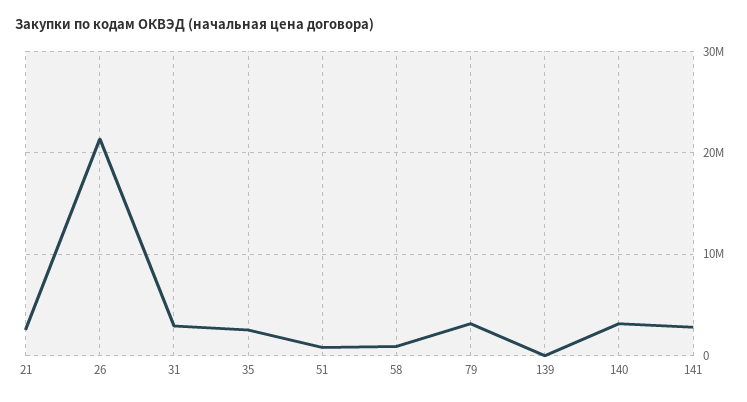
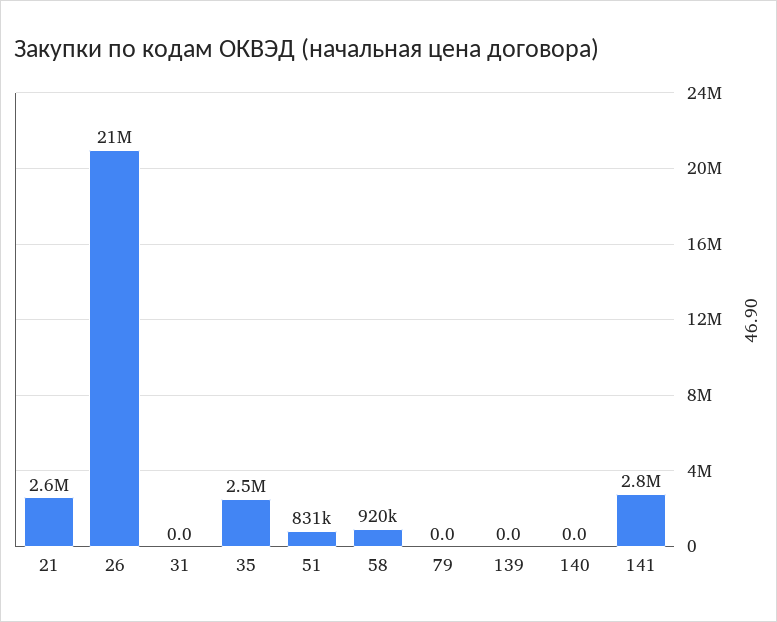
31: 3000000 -> 0
79: 3000000 -> 0
140: 3000000 -> 0

